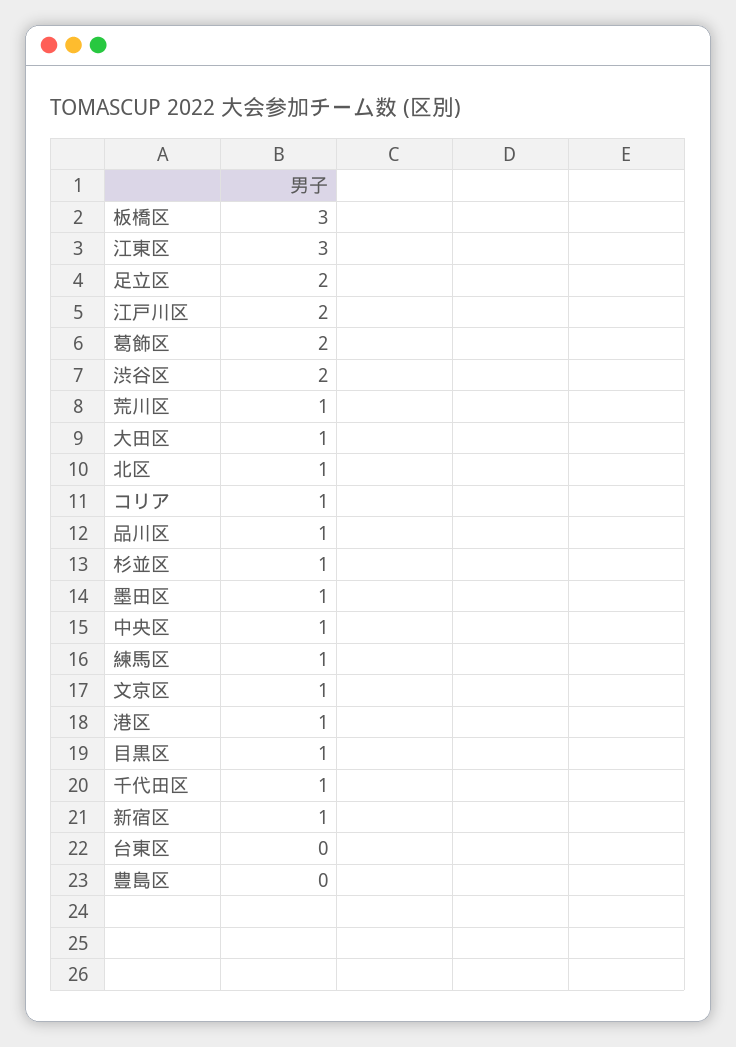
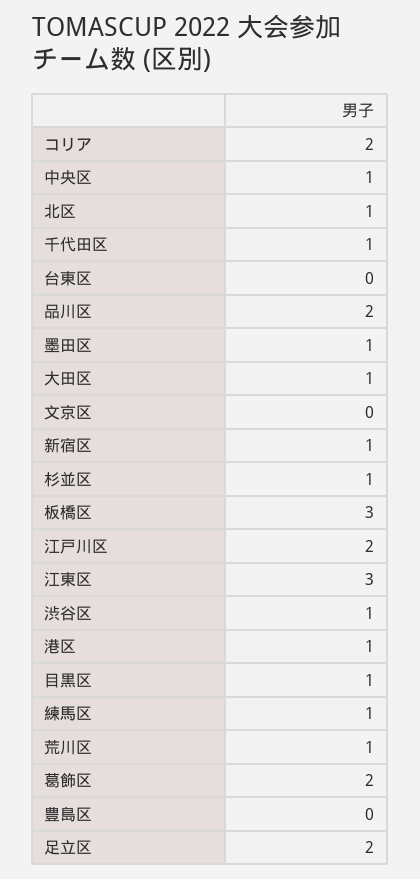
渋谷区: 2 -> 1
コリア: 1 -> 2
品川区: 1 -> 2
文京区: 1 -> 0

